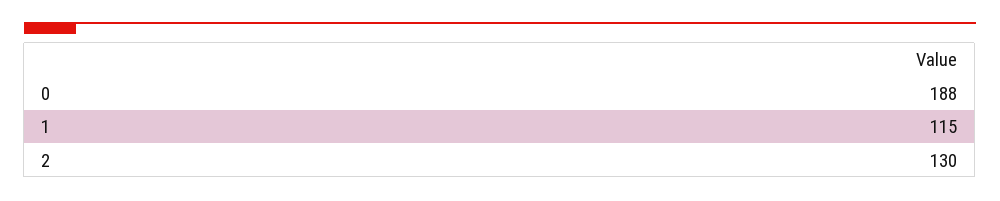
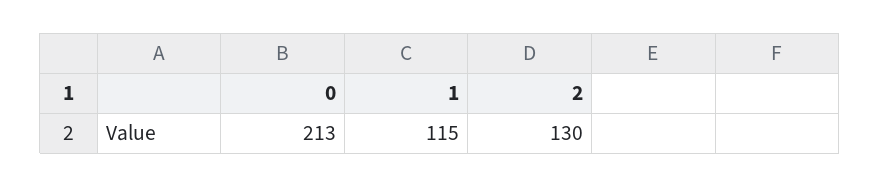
0: 188 -> 213

